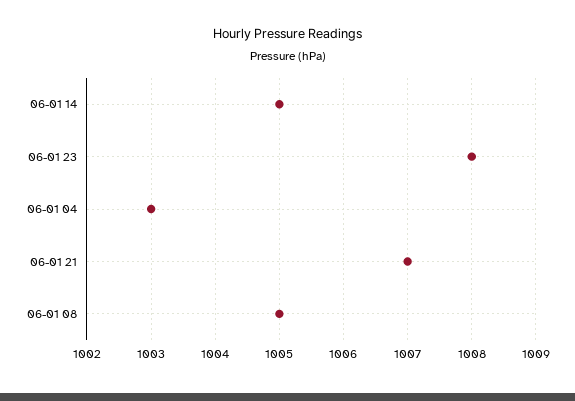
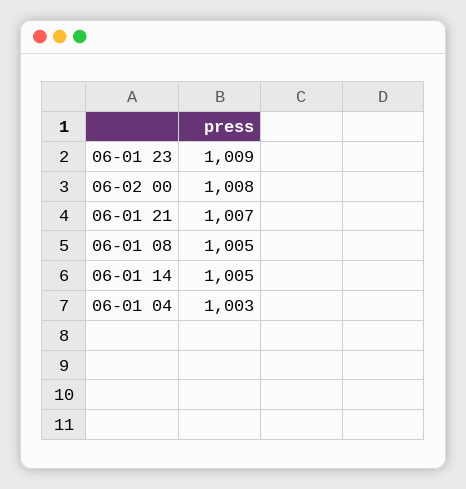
06-01 23: 1008 -> 1009
06-02 00: none -> 1008

